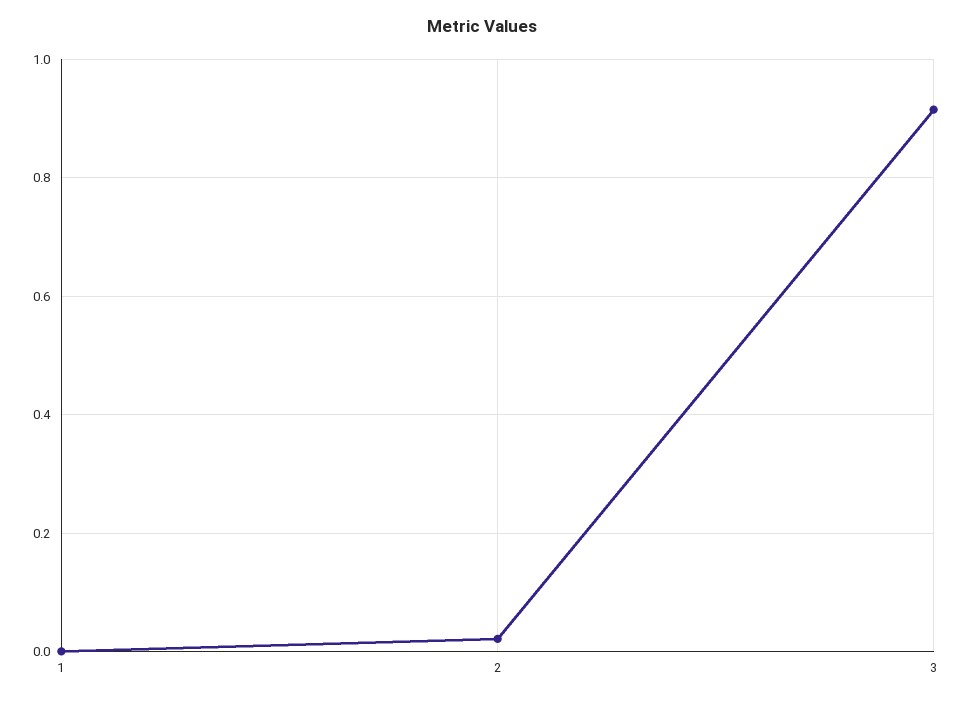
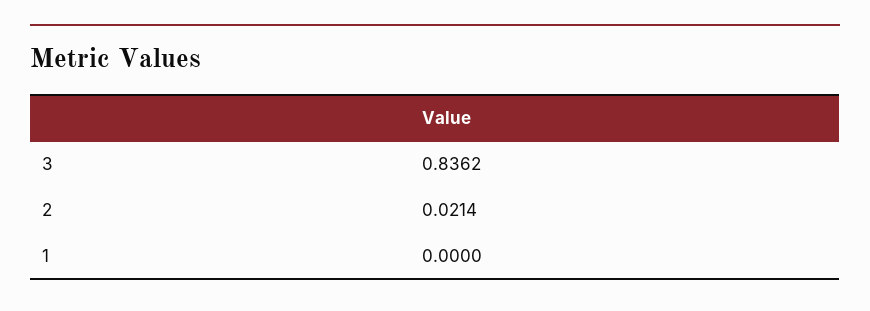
3: 0.92 -> 0.8362

